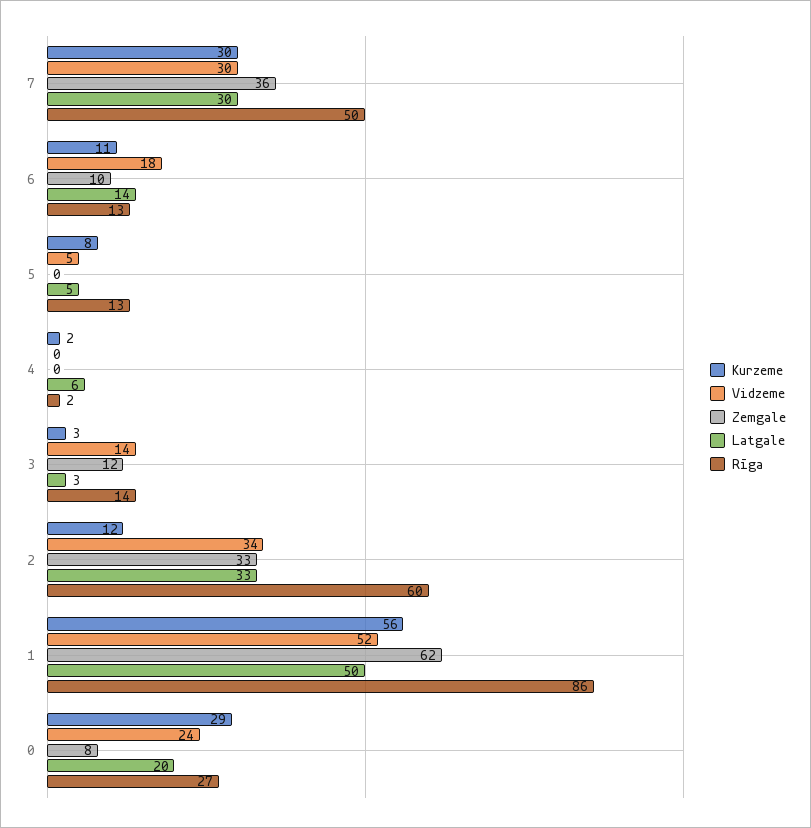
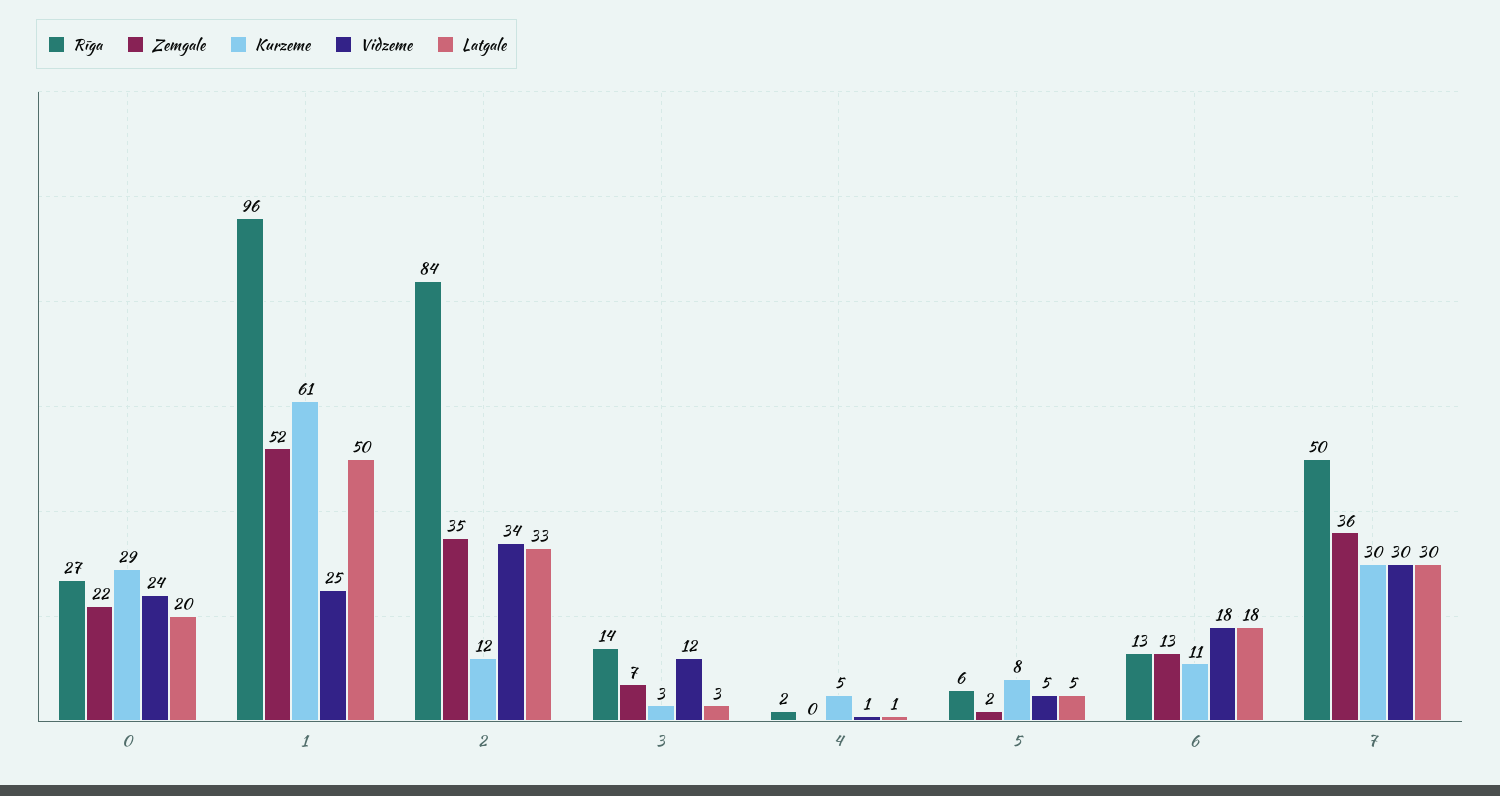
Zemgale, 6: 10 -> 13
Latgale, 6: 14 -> 18
Zemgale, 5: 0 -> 2
Rīga, 5: 13 -> 6
Kurzeme, 4: 2 -> 5
Vidzeme, 4: 0 -> 1
Latgale, 4: 6 -> 1
Vidzeme, 3: 14 -> 12
Zemgale, 3: 12 -> 7
Zemgale, 2: 33 -> 35
Rīga, 2: 60 -> 84
Kurzeme, 1: 56 -> 61
Vidzeme, 1: 52 -> 25
Zemgale, 1: 62 -> 52
Rīga, 1: 86 -> 96
Zemgale, 0: 8 -> 22

